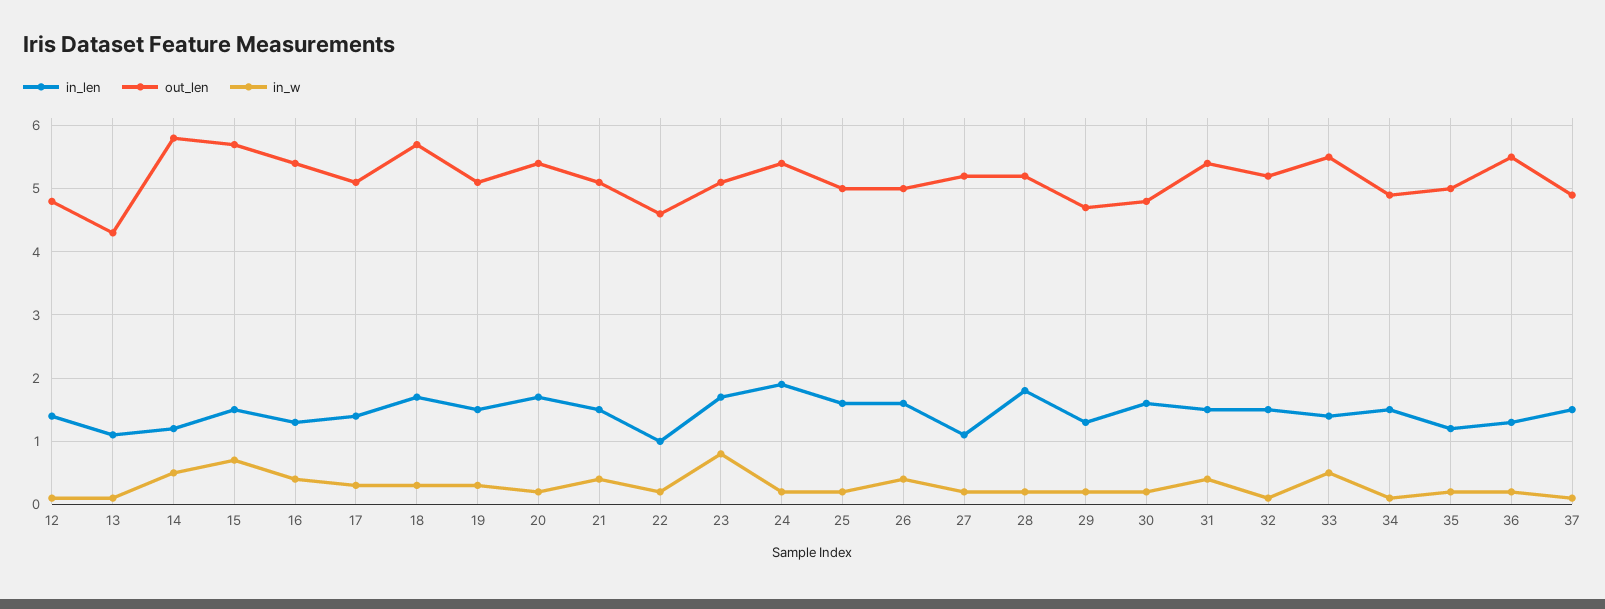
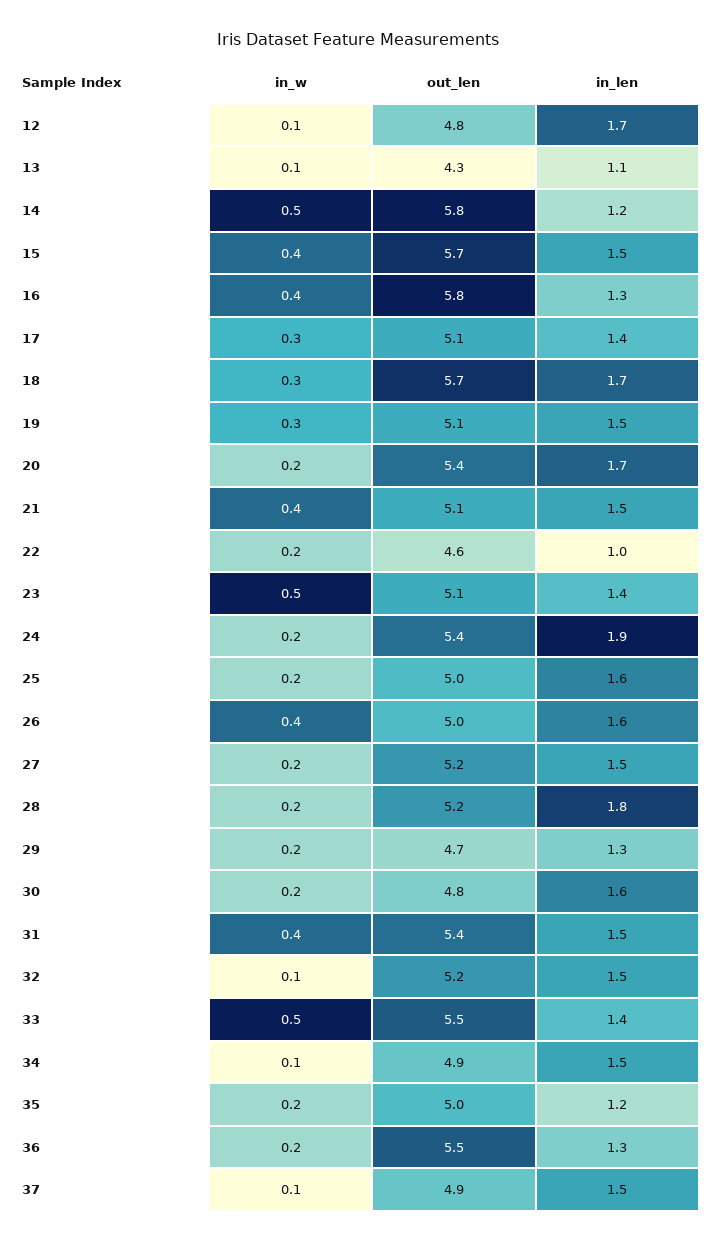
in_len, 12: 1.4 -> 1.7
in_w, 15: 0.7 -> 0.4
out_len, 16: 5.4 -> 5.8
in_len, 23: 1.7 -> 1.4
in_w, 23: 0.8 -> 0.5
in_len, 27: 1.1 -> 1.5

